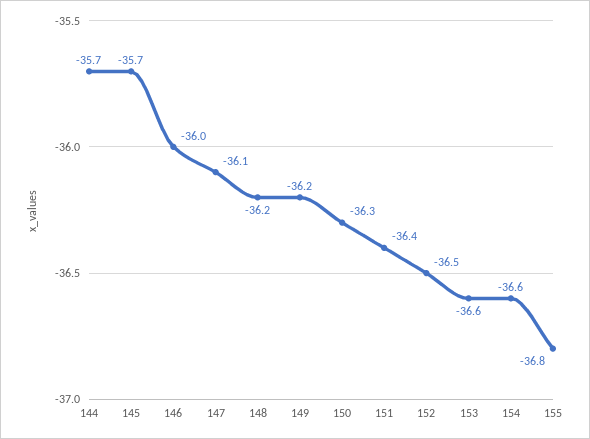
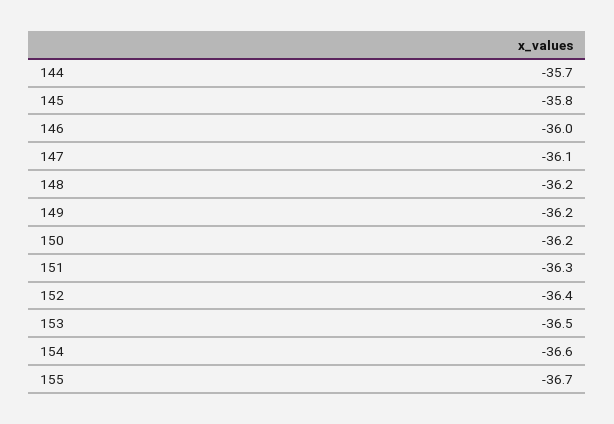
145: -35.7 -> -35.8
150: -36.3 -> -36.2
151: -36.4 -> -36.3
152: -36.5 -> -36.4
153: -36.6 -> -36.5
155: -36.8 -> -36.7

